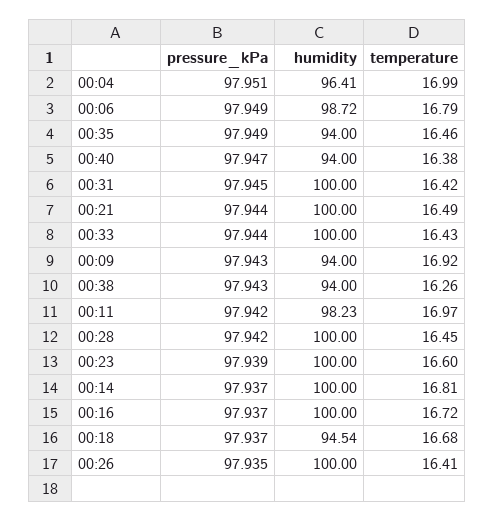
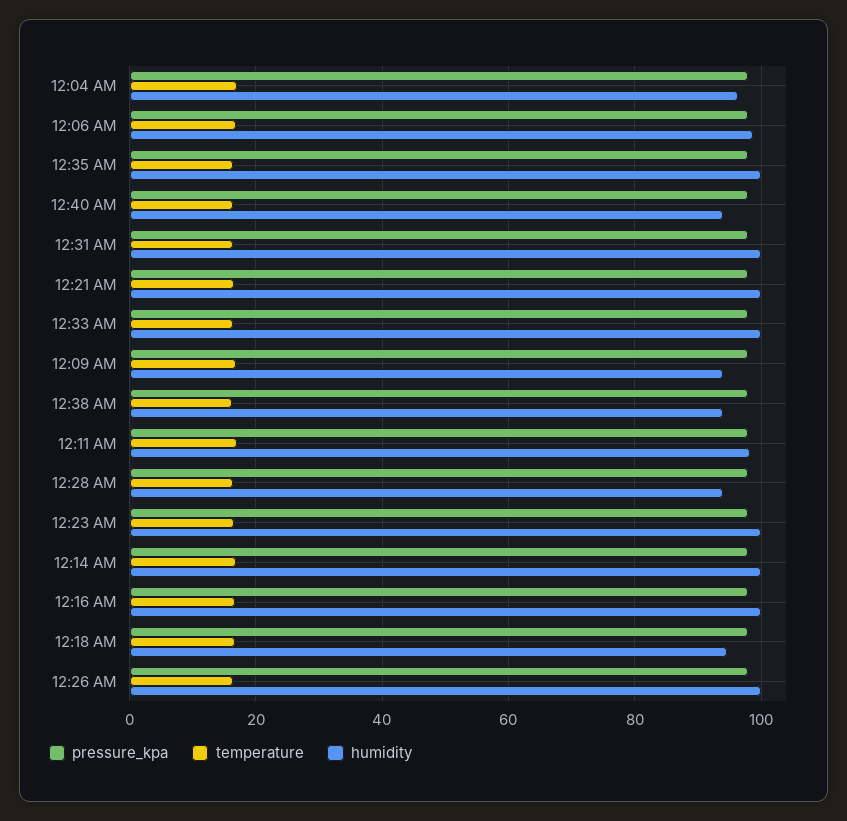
humidity, 00:35: 94 -> 100
humidity, 00:28: 100 -> 94

